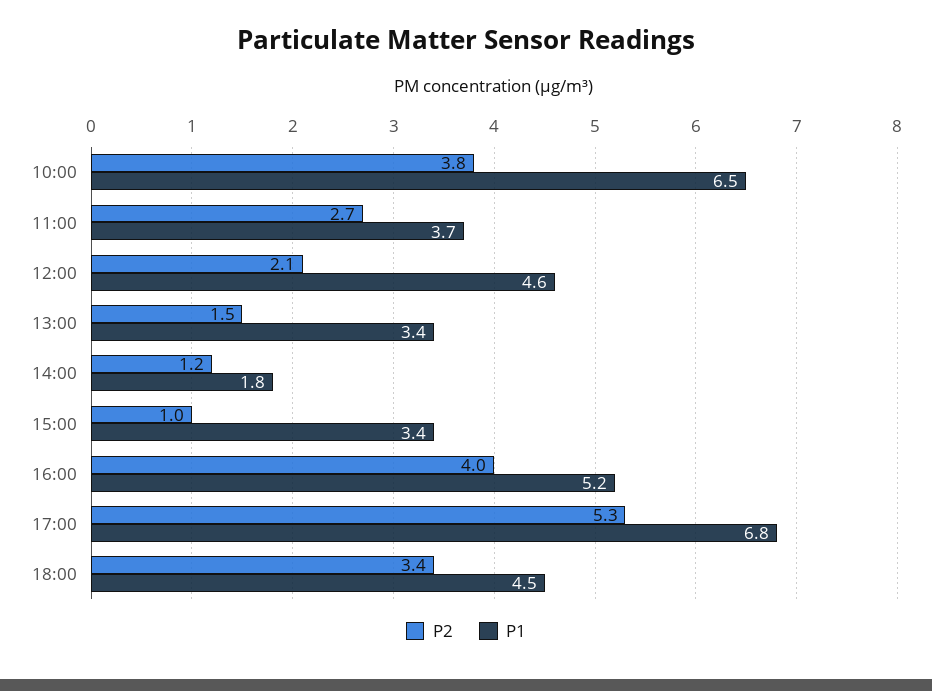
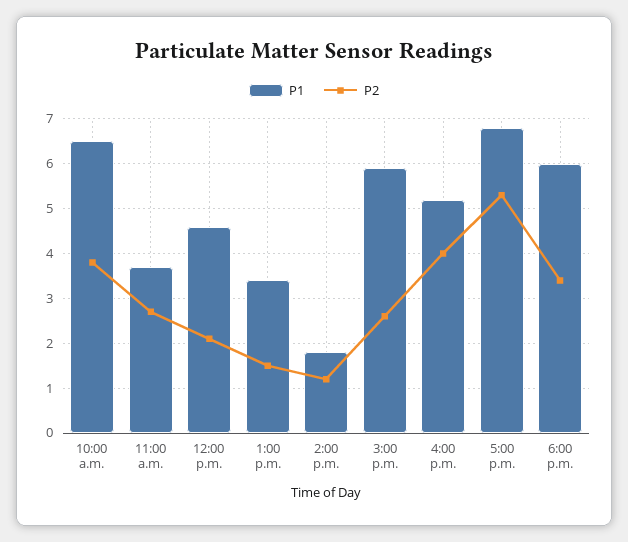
P2, 15:00: 1 -> 2.5
P1, 15:00: 3.4 -> 6
P1, 18:00: 4.5 -> 6

